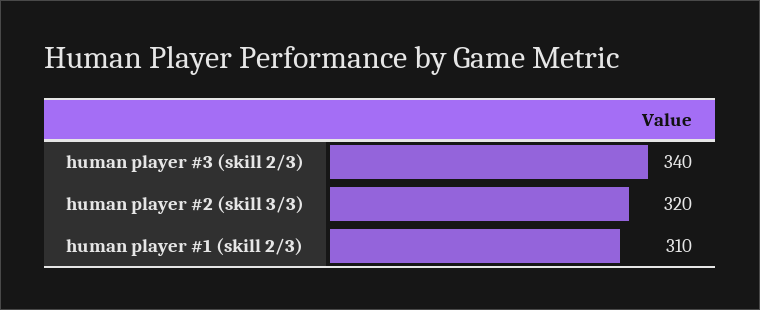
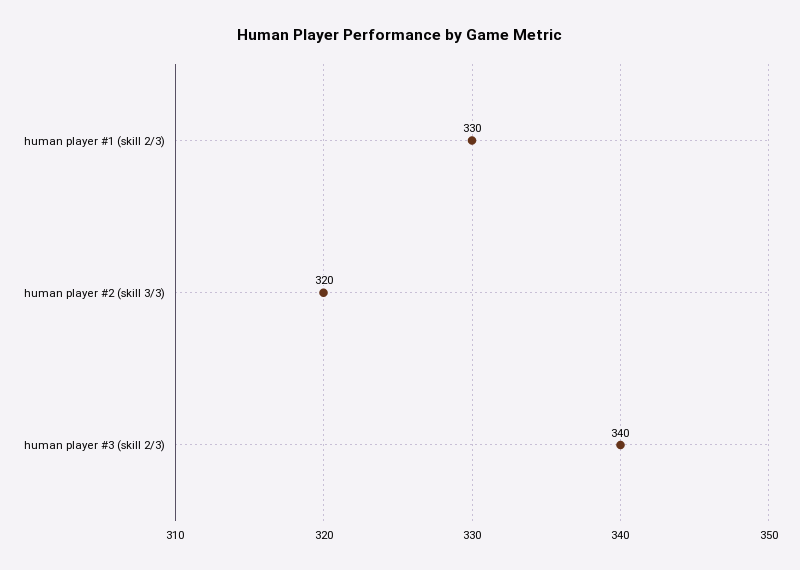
human player #1 (skill 2/3): 310 -> 330

